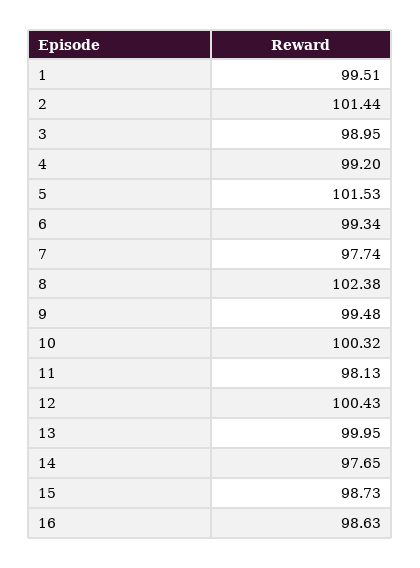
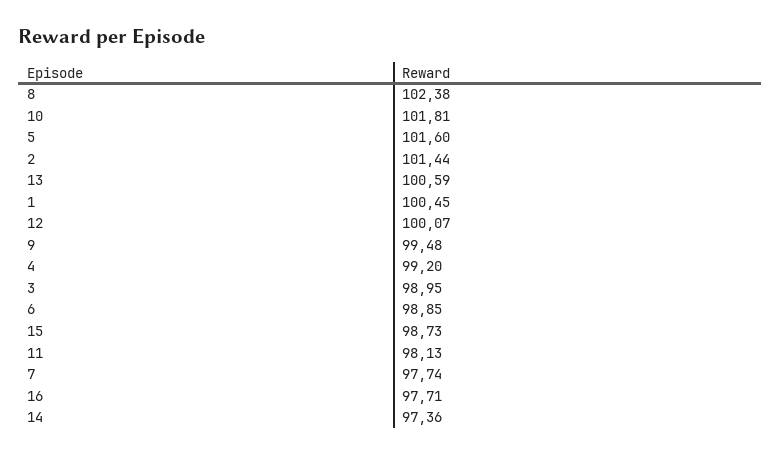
1: 99.51 -> 100.45
5: 101.53 -> 101.6
6: 99.34 -> 98.85
10: 100.32 -> 101.81
12: 100.43 -> 100.07
13: 99.95 -> 100.59
14: 97.65 -> 97.36
16: 98.63 -> 97.71

